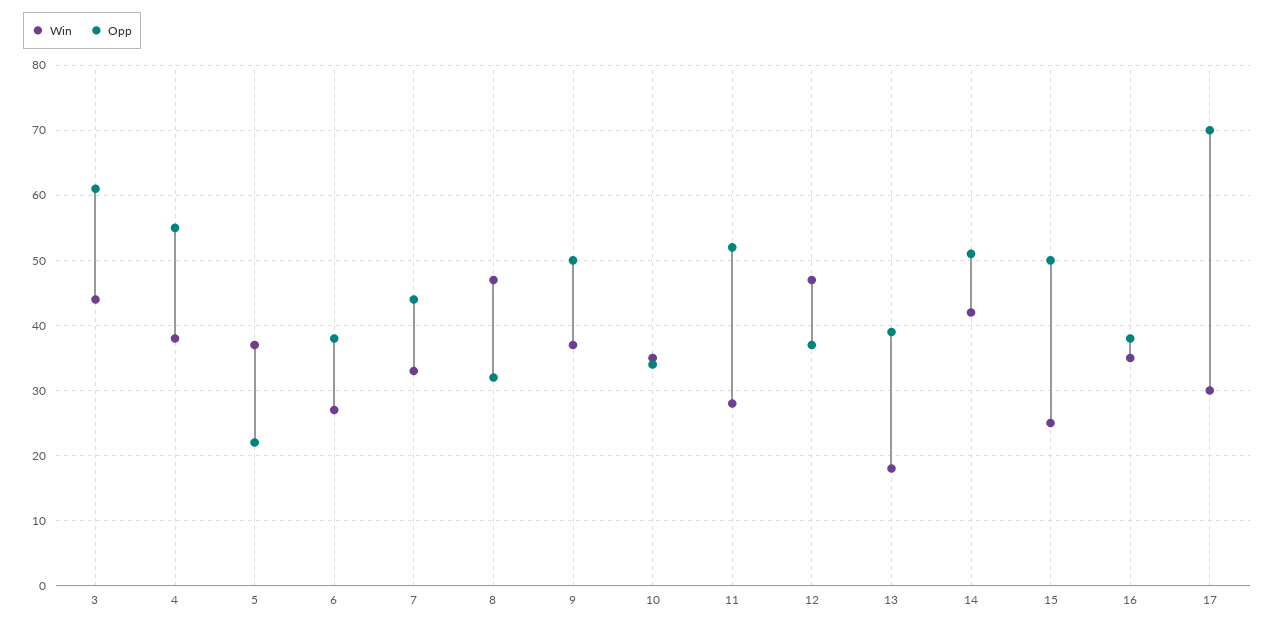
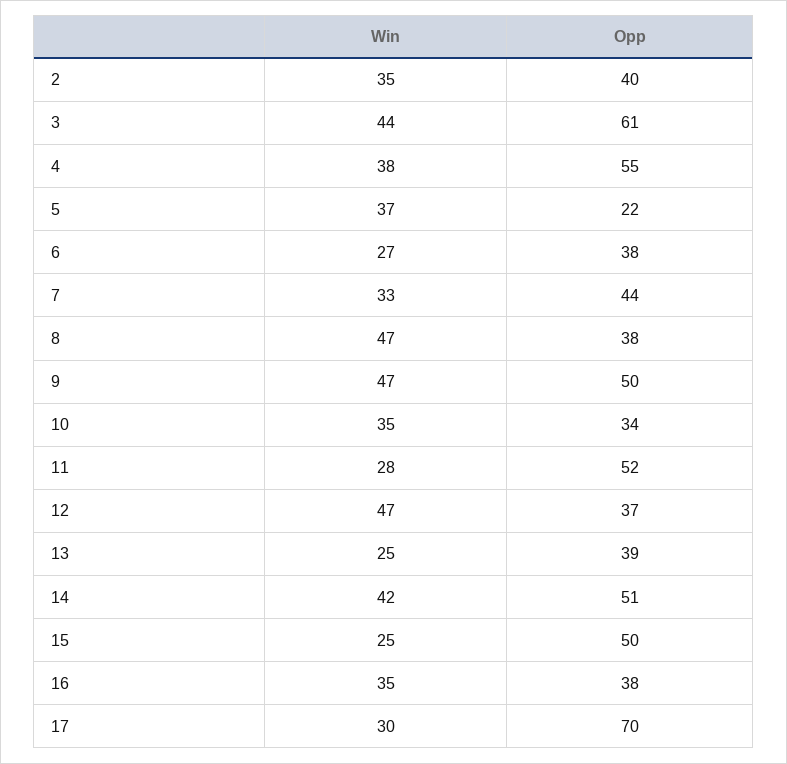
Opp, 8: 32 -> 38
Win, 9: 37 -> 47
Win, 13: 18 -> 25
Win, 2: none -> 35
Opp, 2: none -> 40

